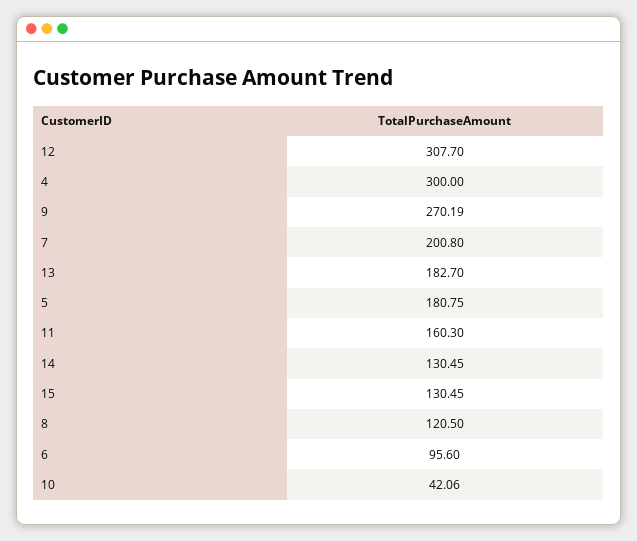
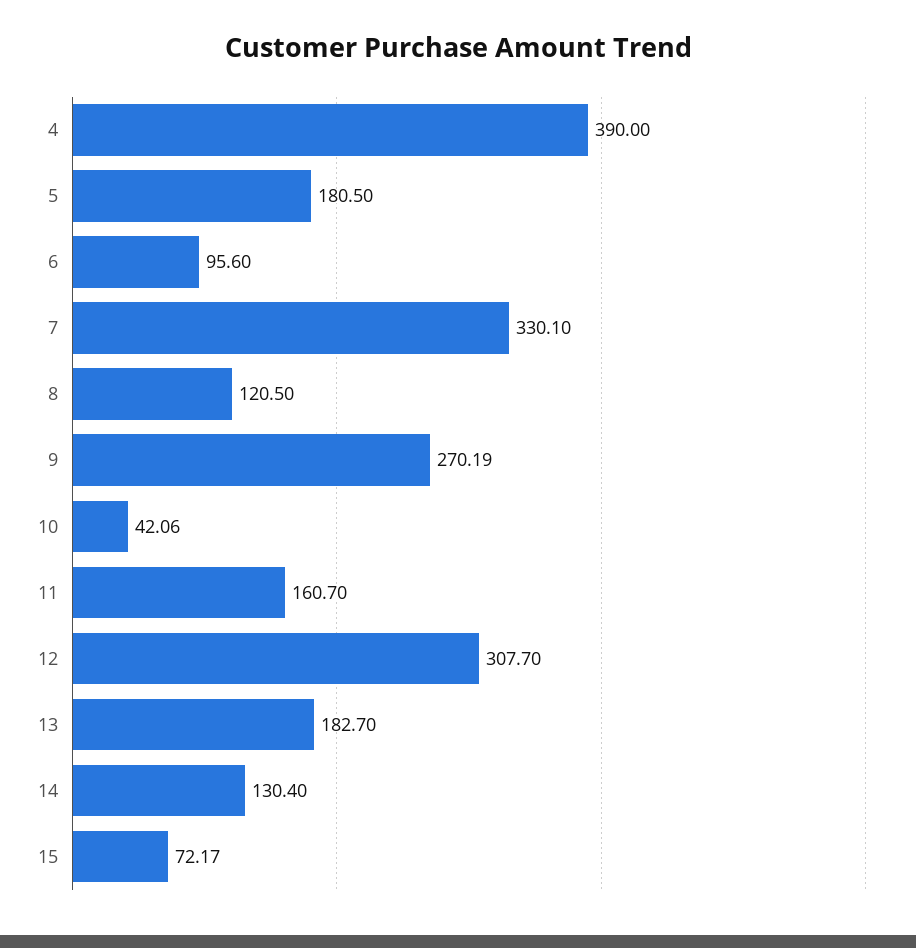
4: 300 -> 390
7: 200.8 -> 330.1
5: 180.75 -> 180.5
11: 160.3 -> 160.7
14: 130.45 -> 130.4
15: 130.45 -> 72.17

